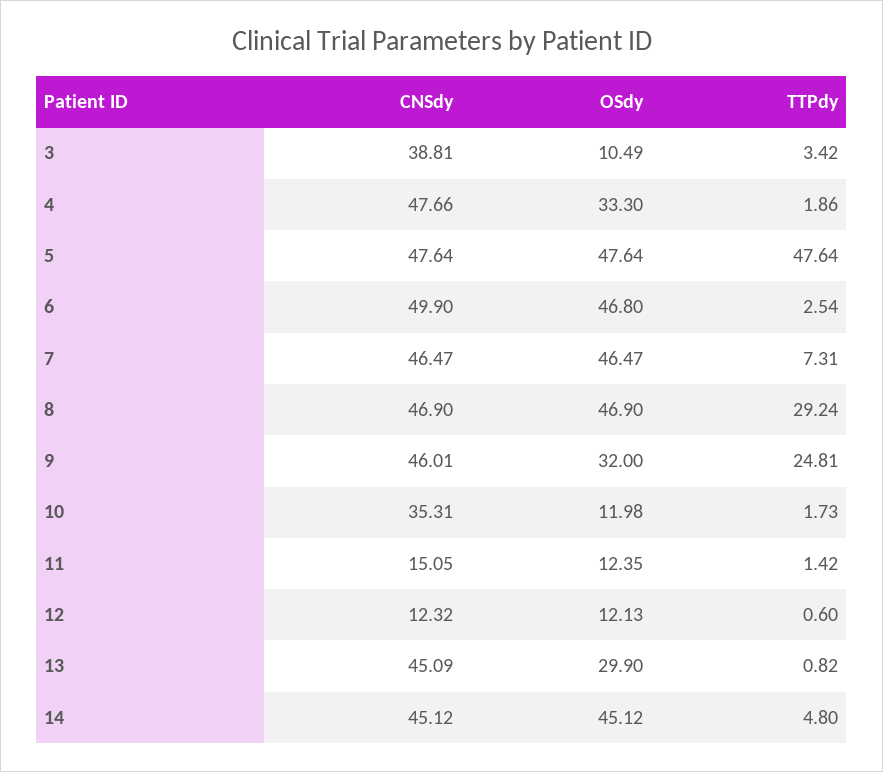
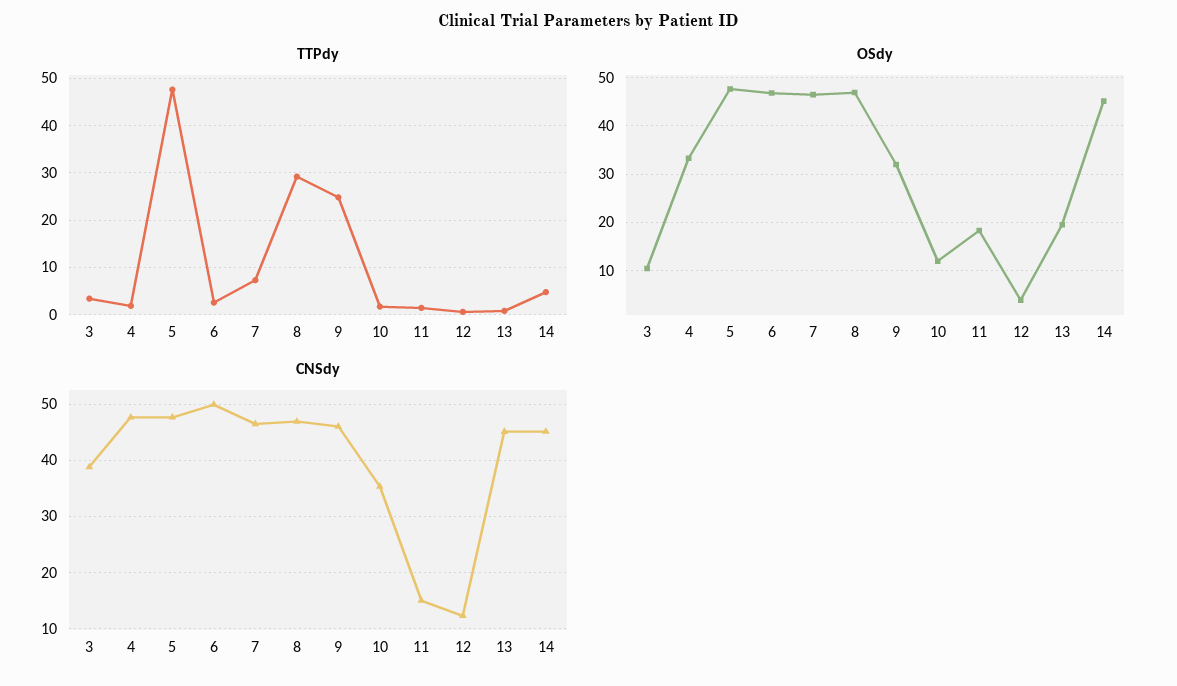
OSdy, 11: 12.35 -> 18
OSdy, 12: 12.13 -> 4
OSdy, 13: 29.9 -> 20

